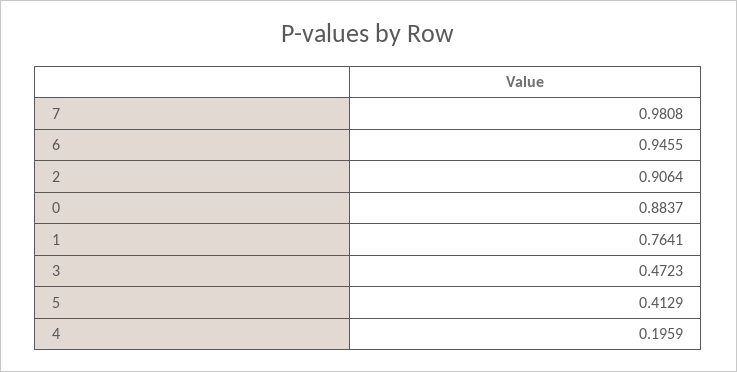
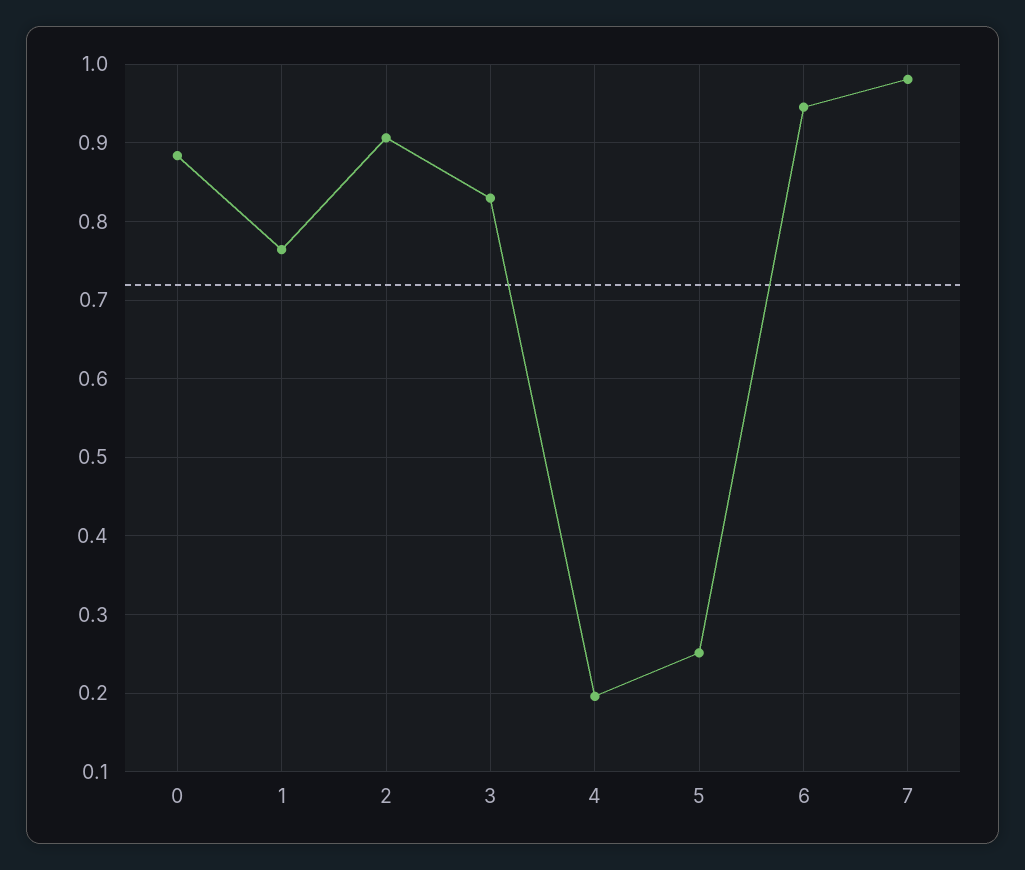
3: 0.4723 -> 0.83
5: 0.4129 -> 0.25

